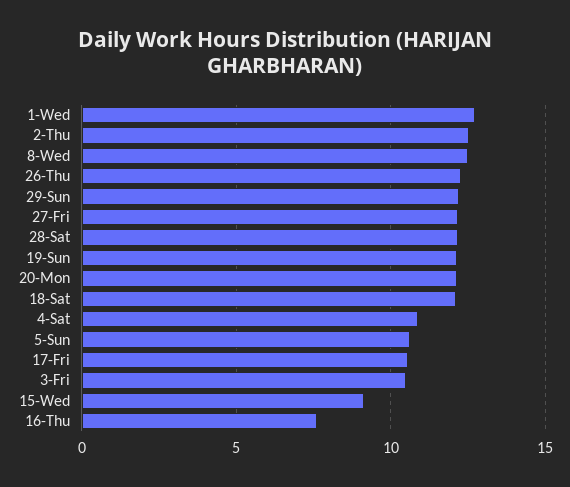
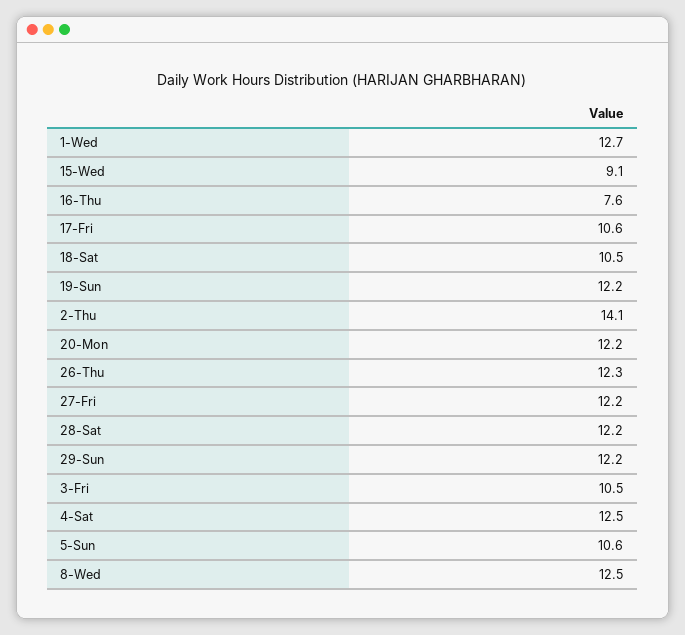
2-Thu: 12.5 -> 14.1
18-Sat: 12 -> 10.5
4-Sat: 11 -> 12.5

